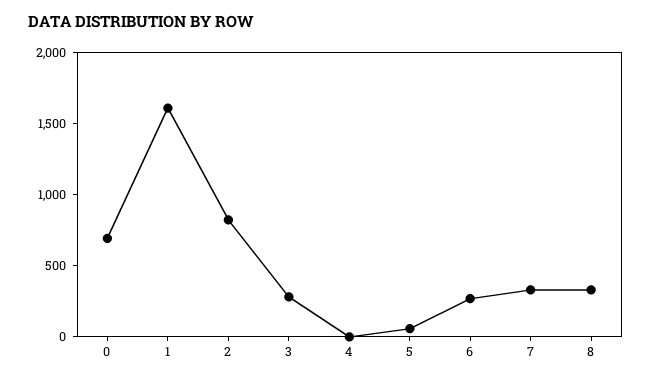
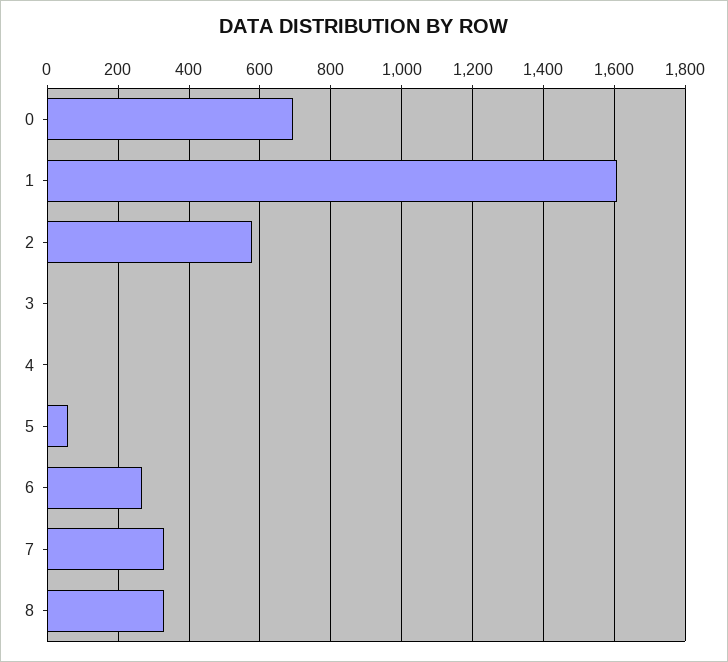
2: 800 -> 580
3: 300 -> 0

